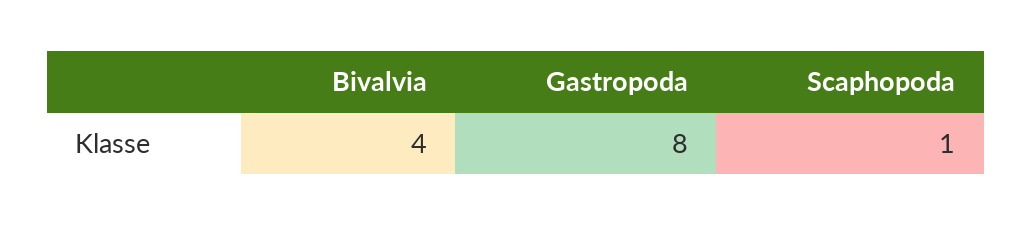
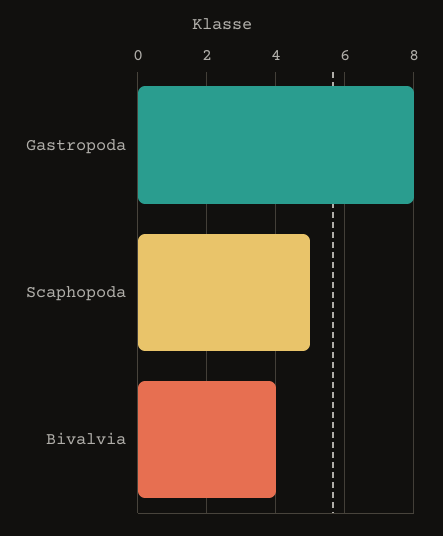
Scaphopoda: 1 -> 5

